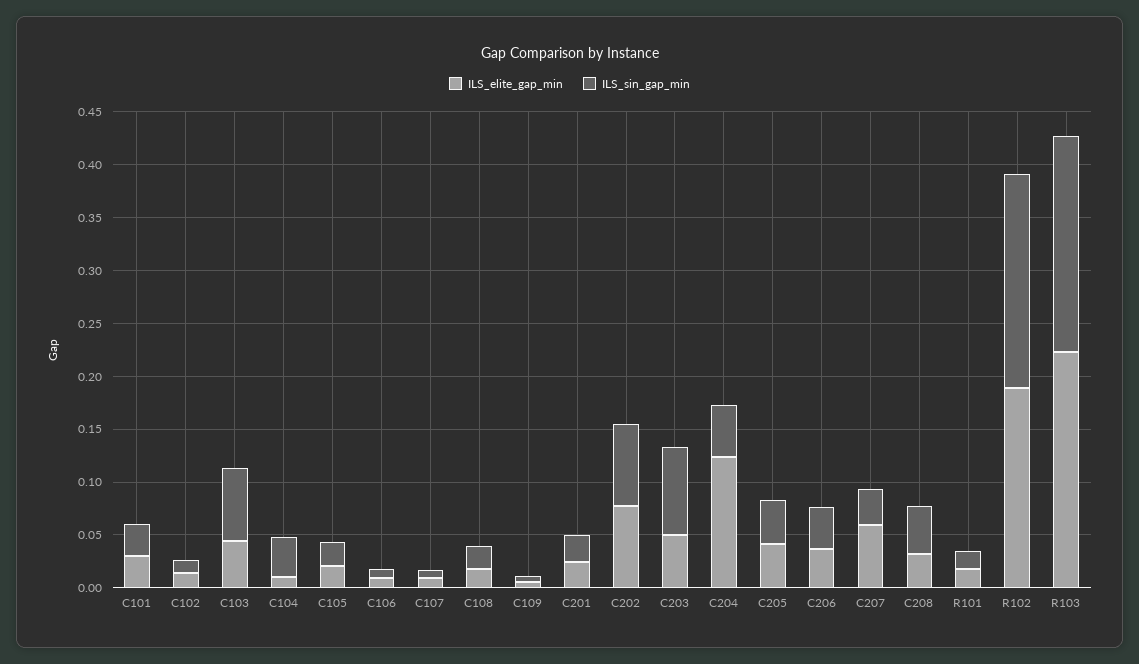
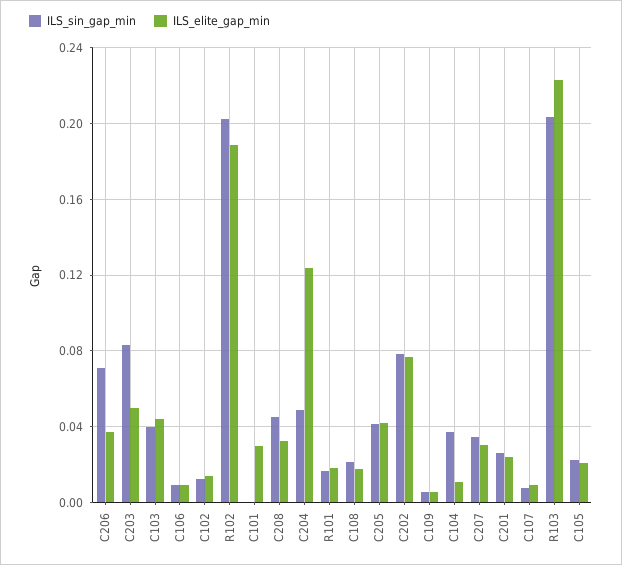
ILS_sin_gap_min, C101: 0.03 -> 0
ILS_sin_gap_min, C103: 0.07 -> 0.04
ILS_sin_gap_min, C206: 0.04 -> 0.07
ILS_elite_gap_min, C207: 0.06 -> 0.03

